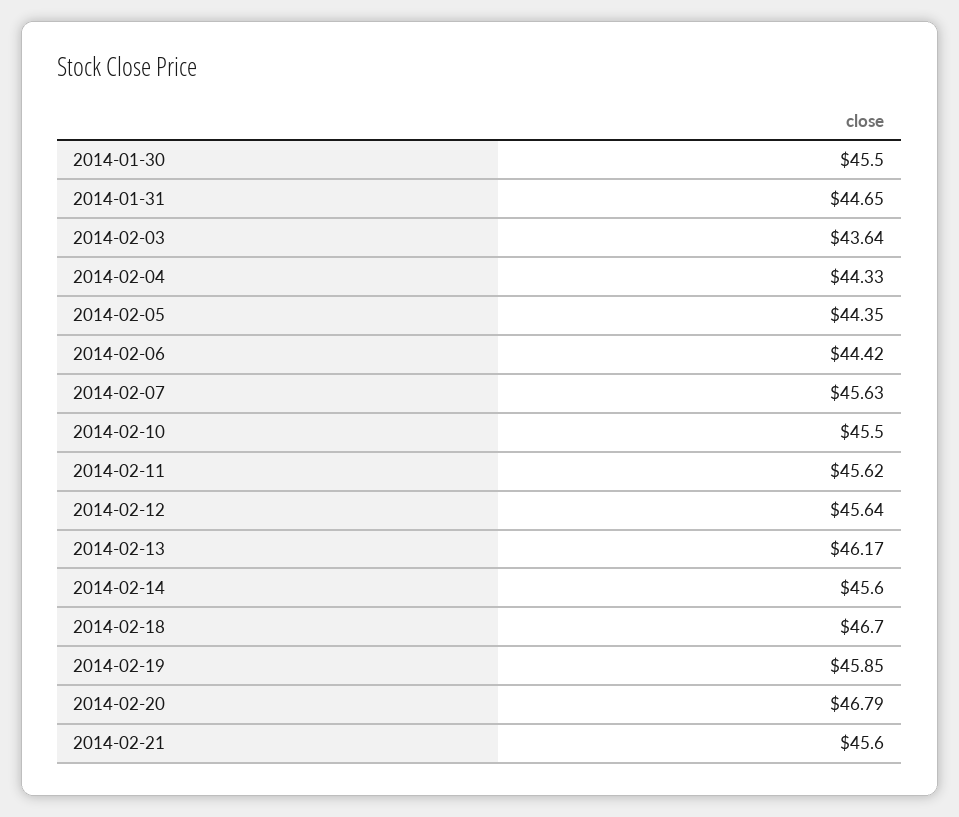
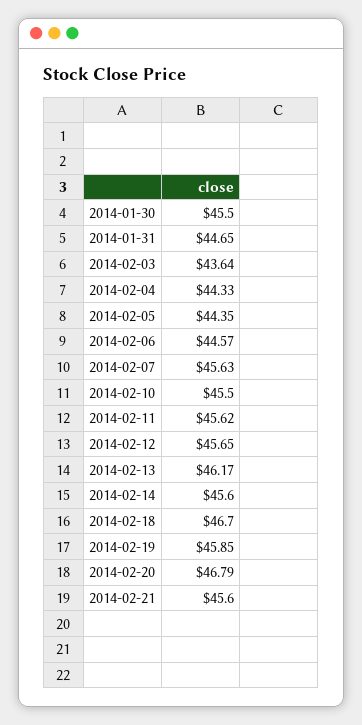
2014-02-06: 44.42 -> 44.57
2014-02-12: 45.64 -> 45.65

